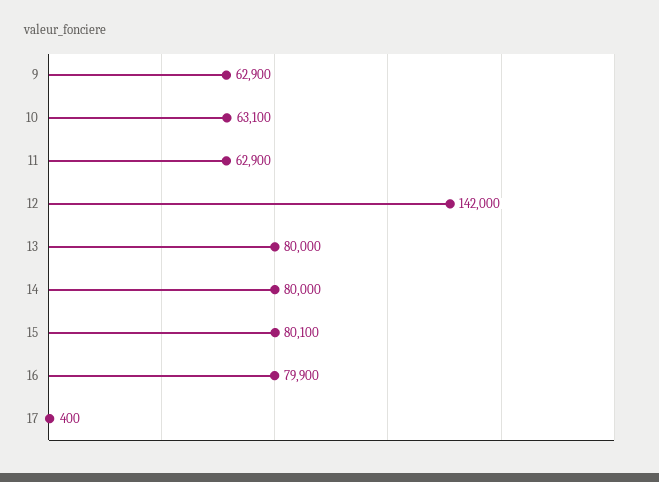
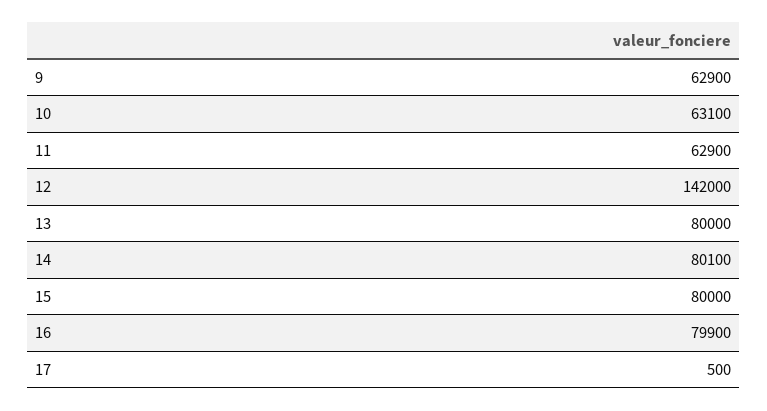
14: 80000 -> 80100
15: 80100 -> 80000
17: 400 -> 500

